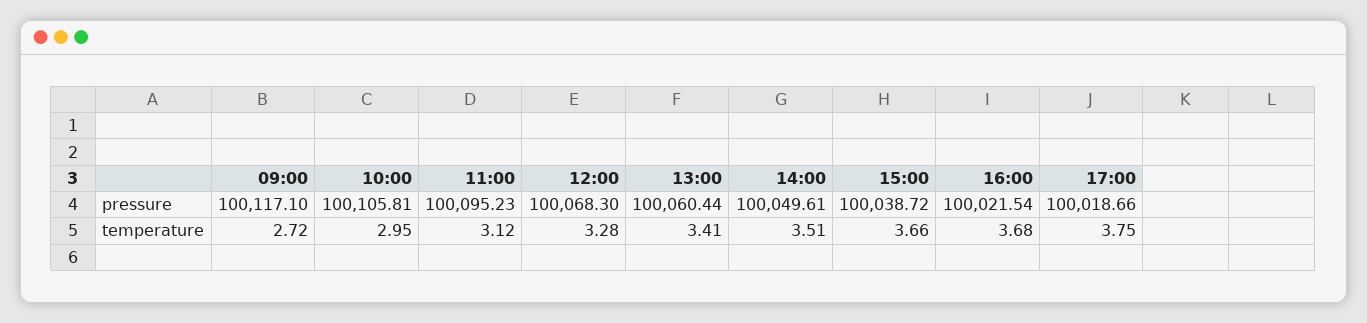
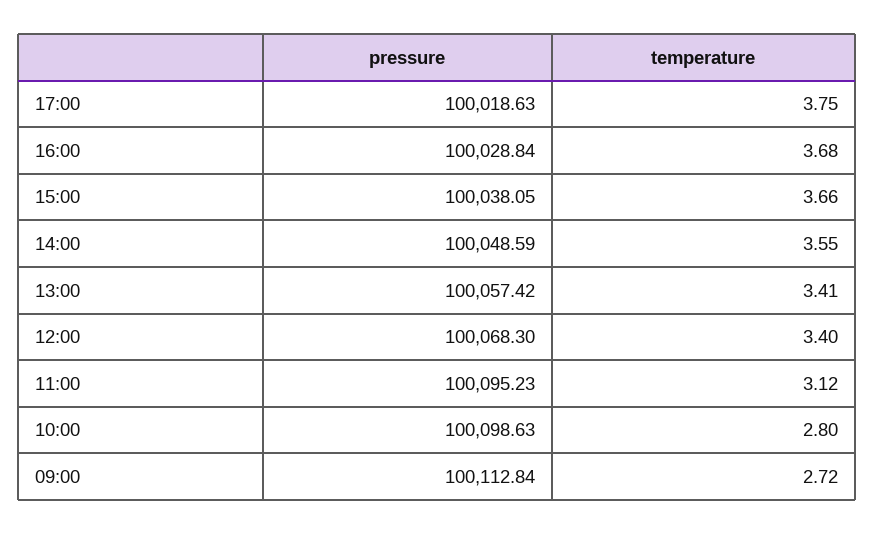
09:00, pressure: 100117.1 -> 100112.84
10:00, pressure: 100105.81 -> 100098.63
13:00, pressure: 100060.44 -> 100057.42
14:00, pressure: 100049.61 -> 100048.59
15:00, pressure: 100038.72 -> 100038.05
16:00, pressure: 100021.54 -> 100028.84
17:00, pressure: 100018.66 -> 100018.63
10:00, temperature: 2.95 -> 2.8
12:00, temperature: 3.28 -> 3.4
14:00, temperature: 3.51 -> 3.55

